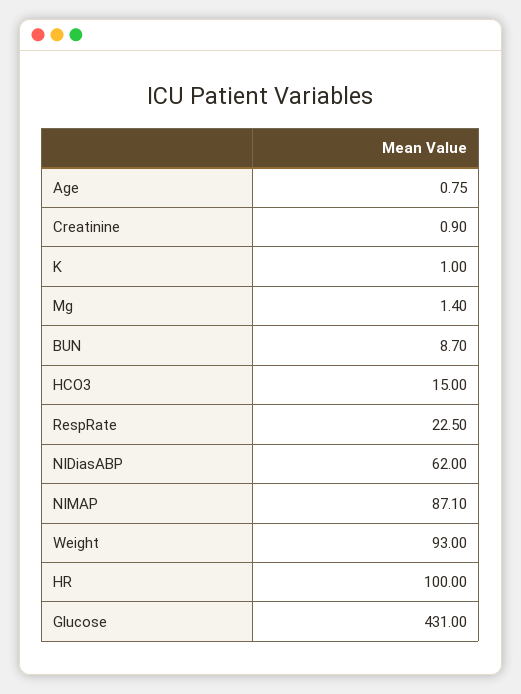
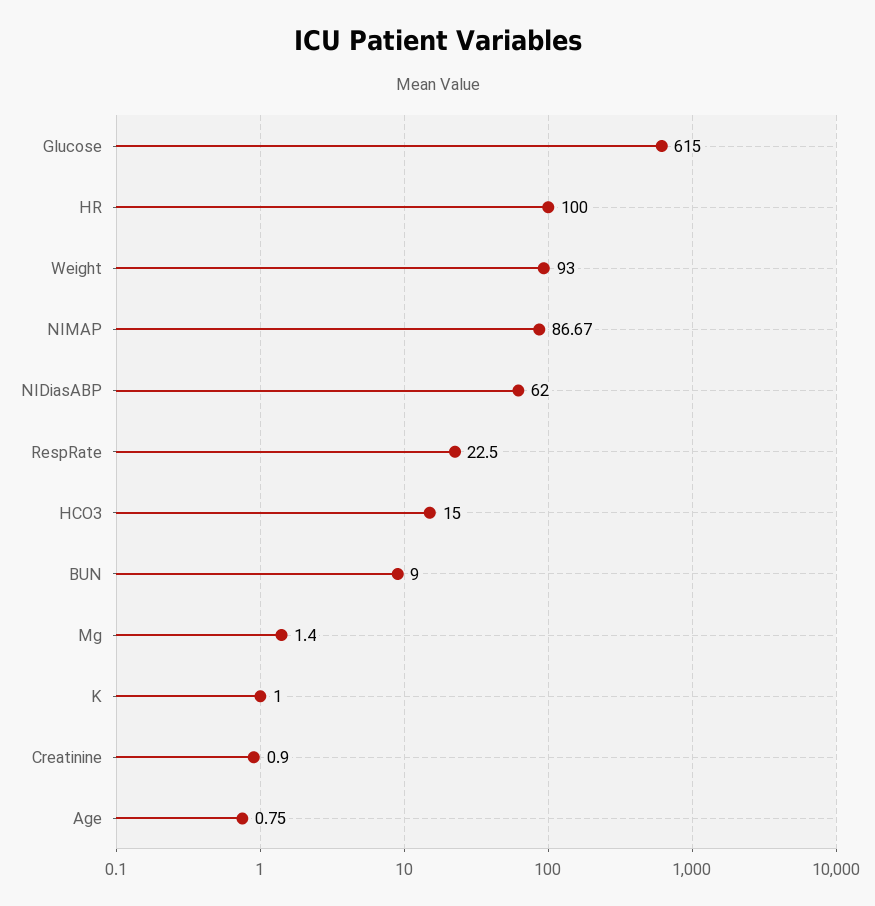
BUN: 8.7 -> 9
NIMAP: 87.1 -> 86.67
Glucose: 431 -> 615

